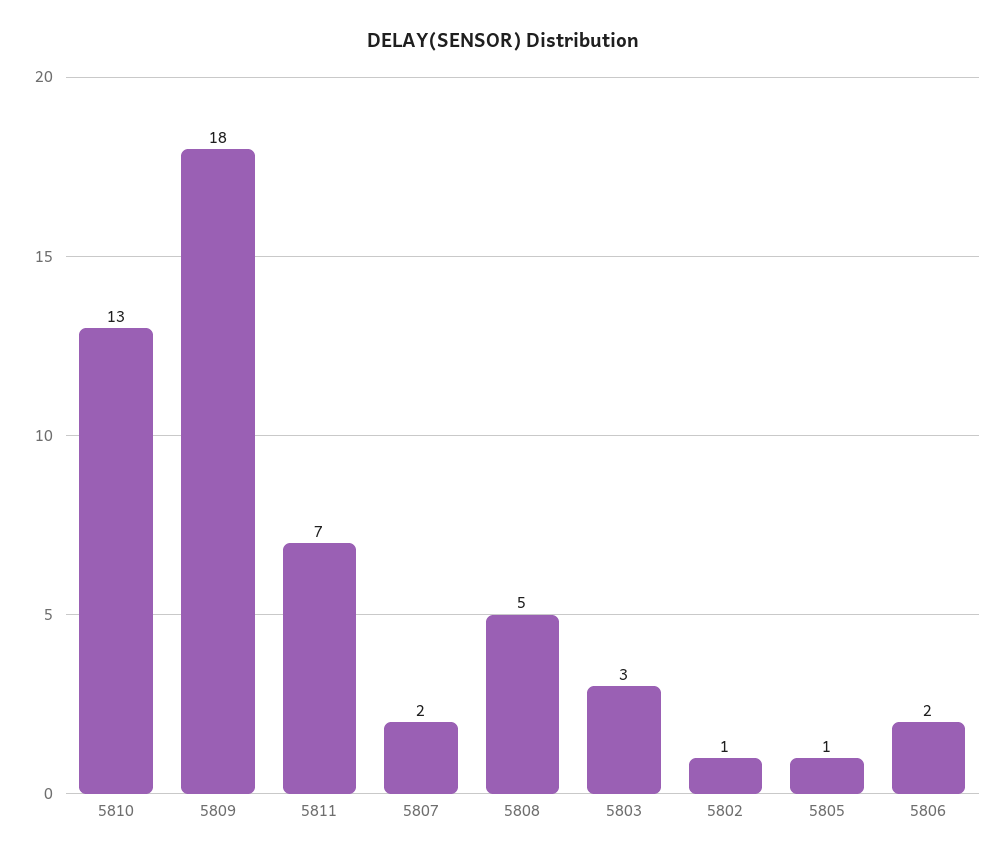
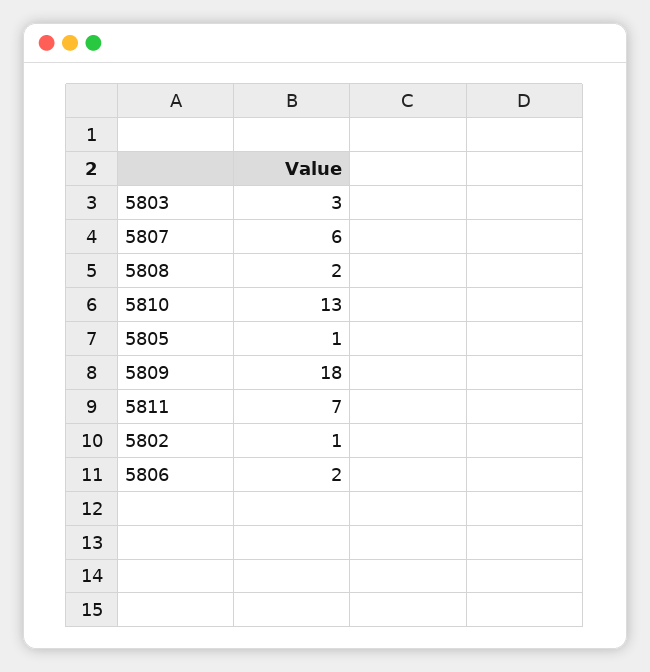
5807: 2 -> 6
5808: 5 -> 2

